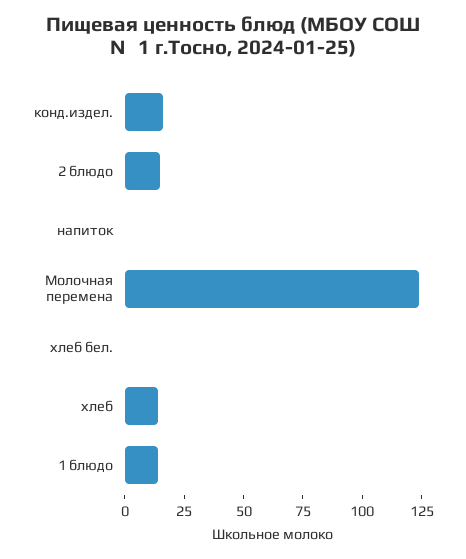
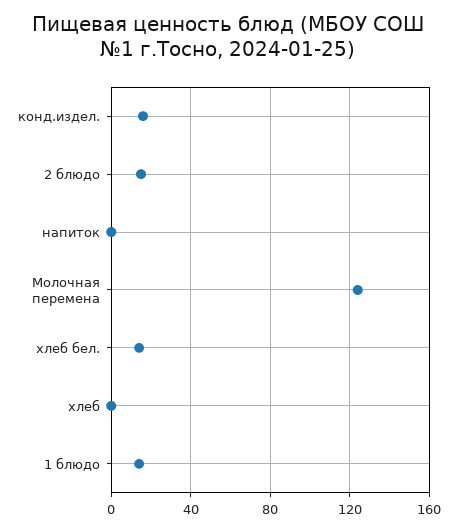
хлеб бел.: 0 -> 15
хлеб: 15 -> 0

